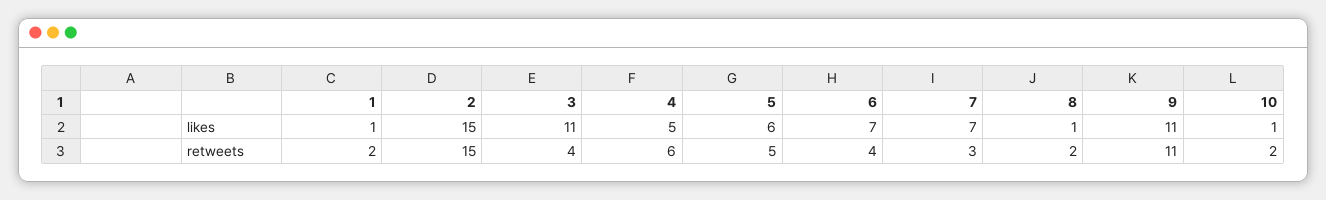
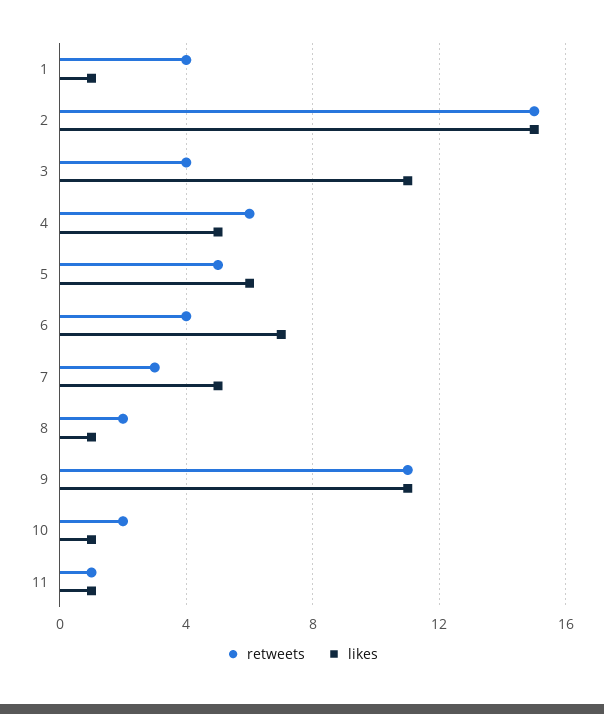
likes, 7: 7 -> 5
retweets, 1: 2 -> 4
retweets, 11: none -> 1
likes, 11: none -> 1

